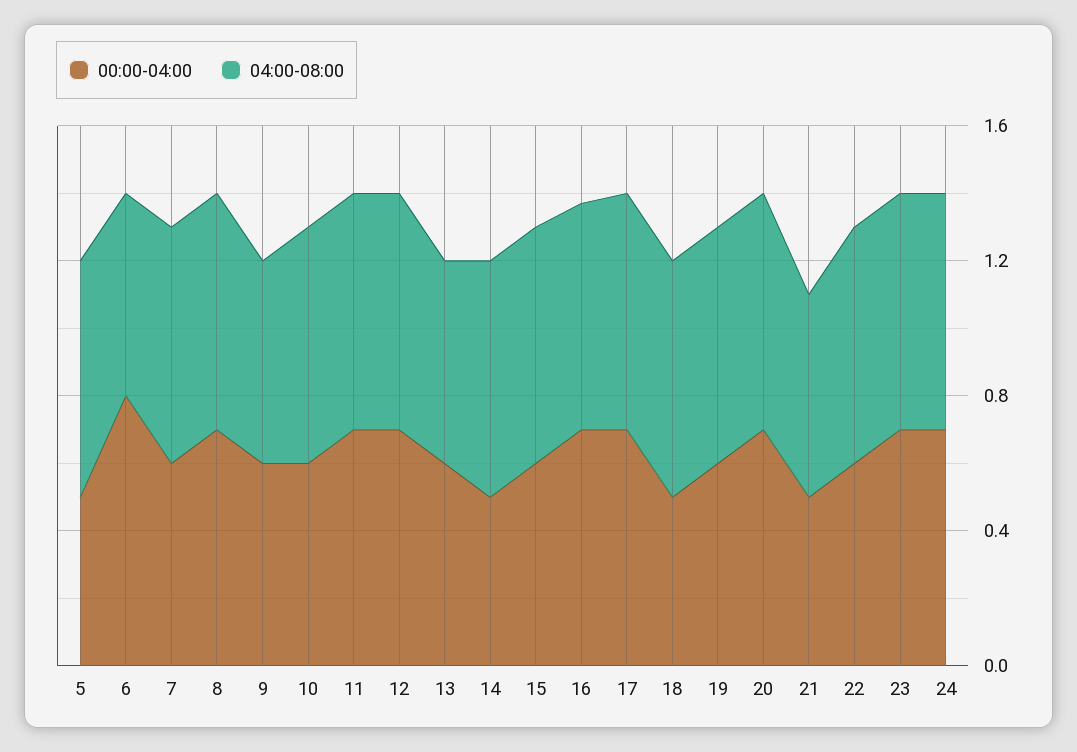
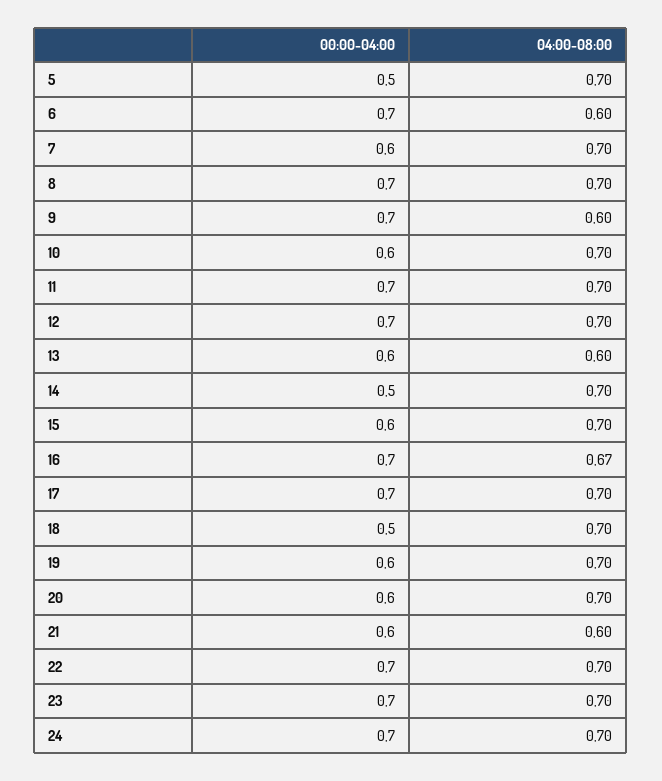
00:00-04:00, 6: 0.8 -> 0.7
00:00-04:00, 9: 0.6 -> 0.7
00:00-04:00, 20: 0.7 -> 0.6
00:00-04:00, 21: 0.5 -> 0.6
00:00-04:00, 22: 0.6 -> 0.7

